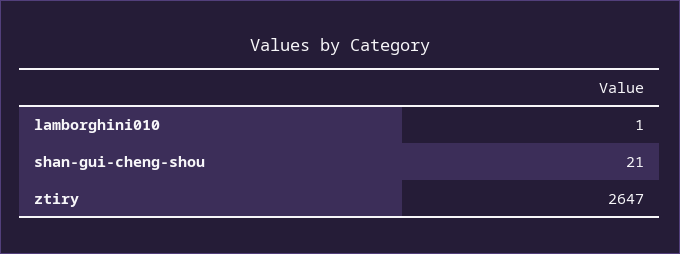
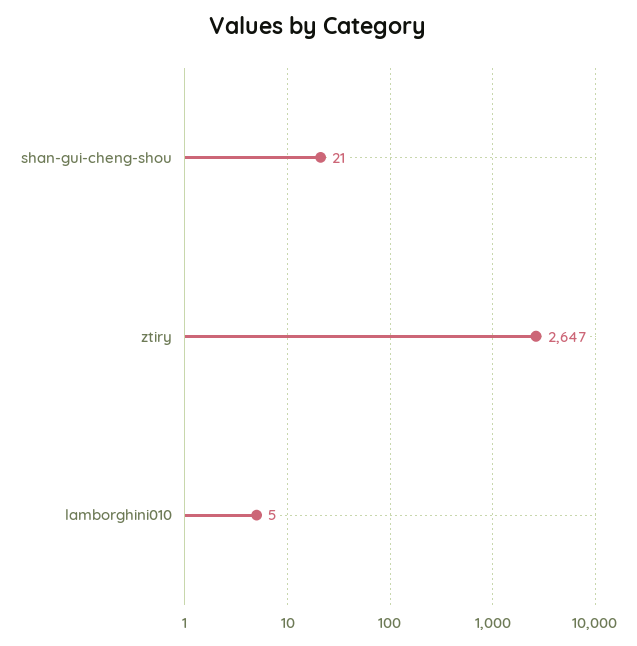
lamborghini010: 1 -> 5

